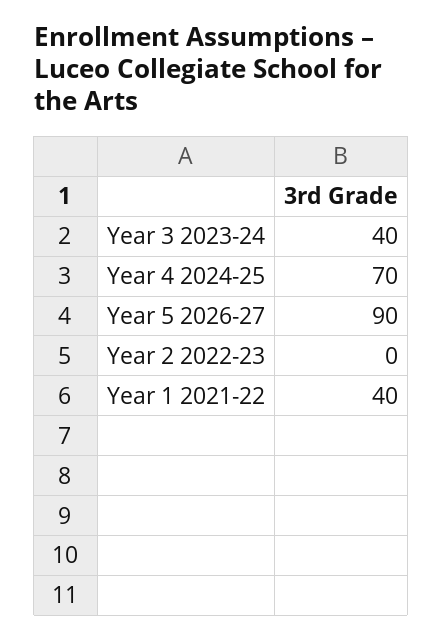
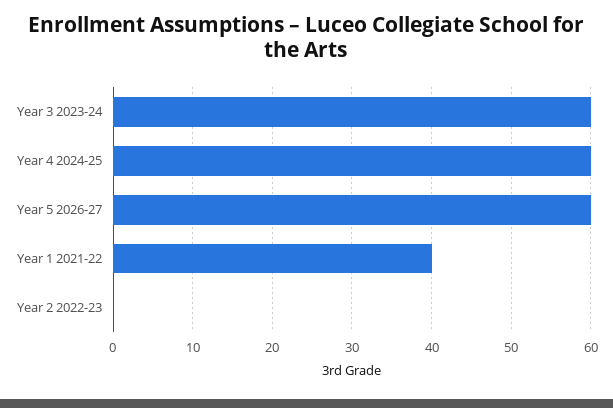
Year 3 2023-24: 40 -> 60
Year 4 2024-25: 70 -> 60
Year 5 2026-27: 90 -> 60

